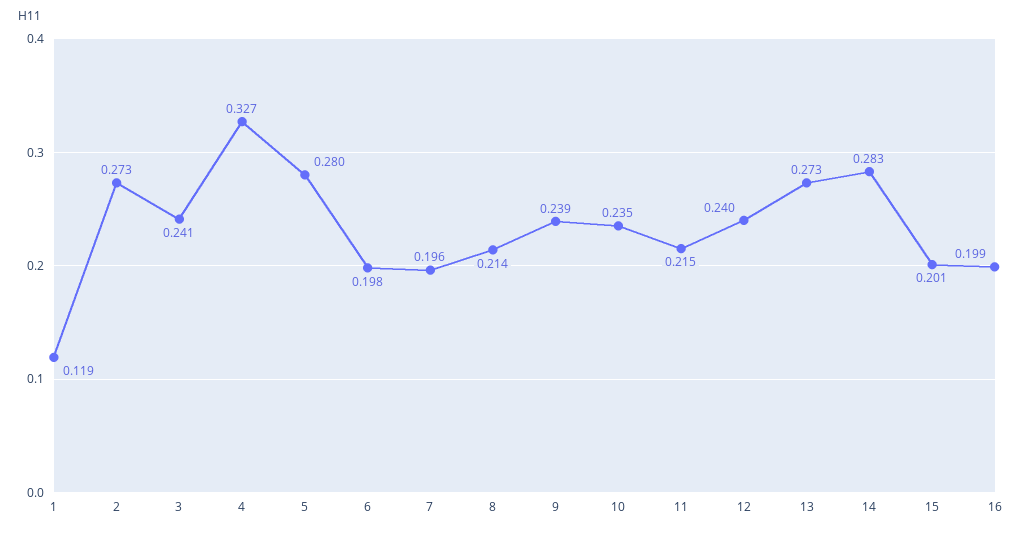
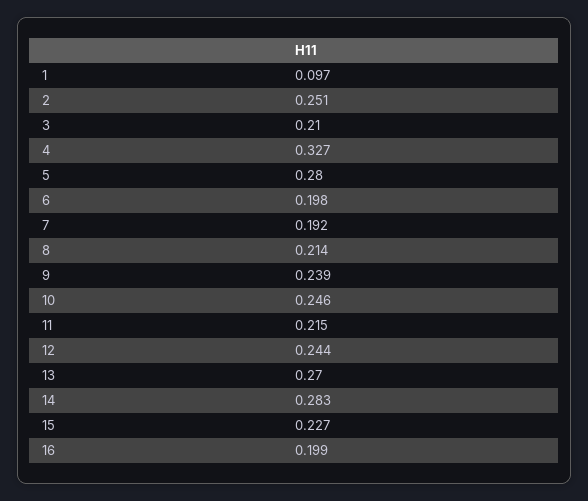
1: 0.119 -> 0.097
2: 0.273 -> 0.251
3: 0.241 -> 0.21
7: 0.196 -> 0.192
10: 0.235 -> 0.246
12: 0.24 -> 0.244
13: 0.273 -> 0.27
15: 0.201 -> 0.227

